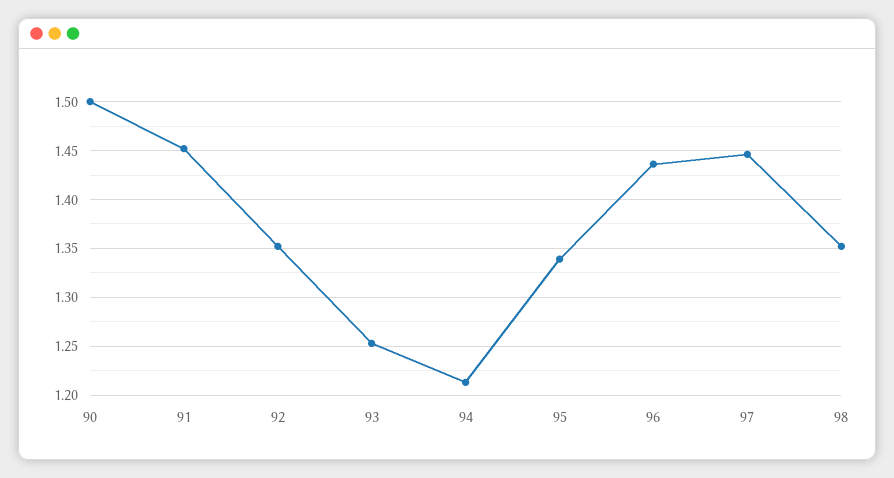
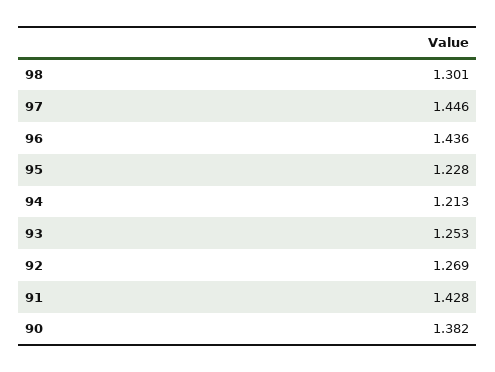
90: 1.5 -> 1.382
91: 1.45 -> 1.428
92: 1.35 -> 1.269
95: 1.34 -> 1.228
98: 1.35 -> 1.301

